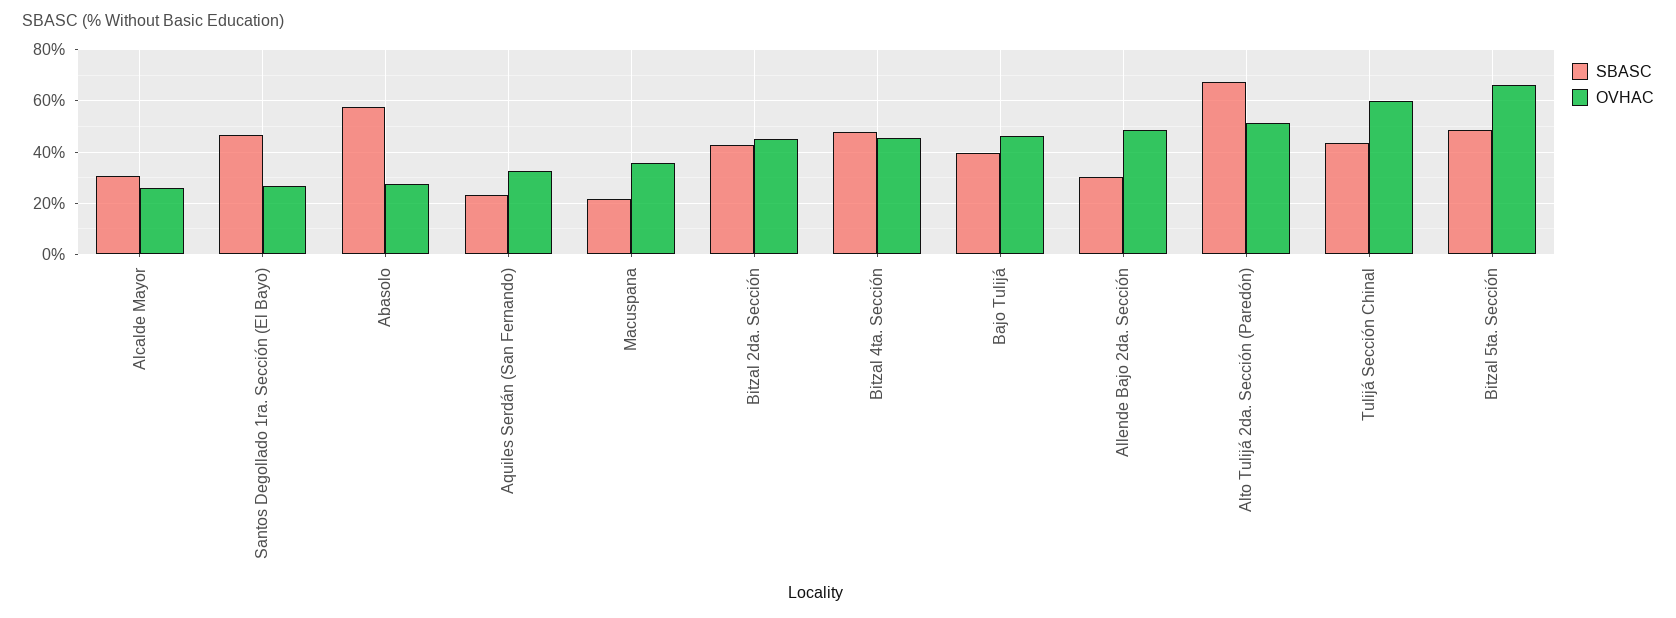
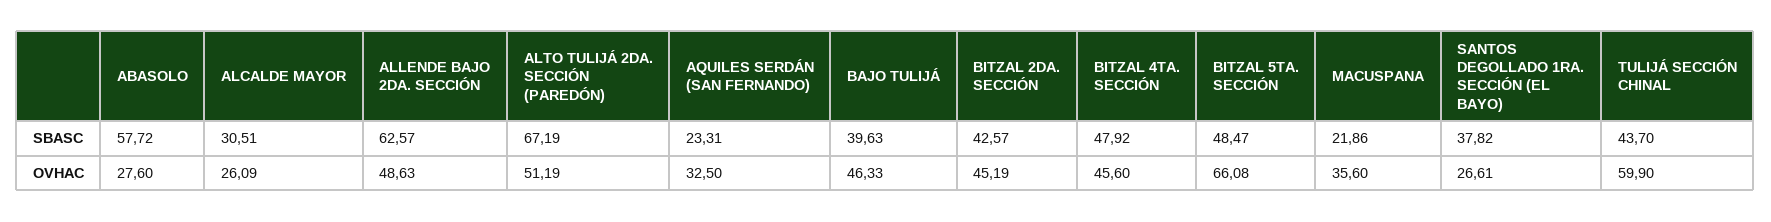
SBASC, Santos Degollado 1ra. Sección (El Bayo): 47.5 -> 37.82
SBASC, Allende Bajo 2da. Sección: 30 -> 62.57

